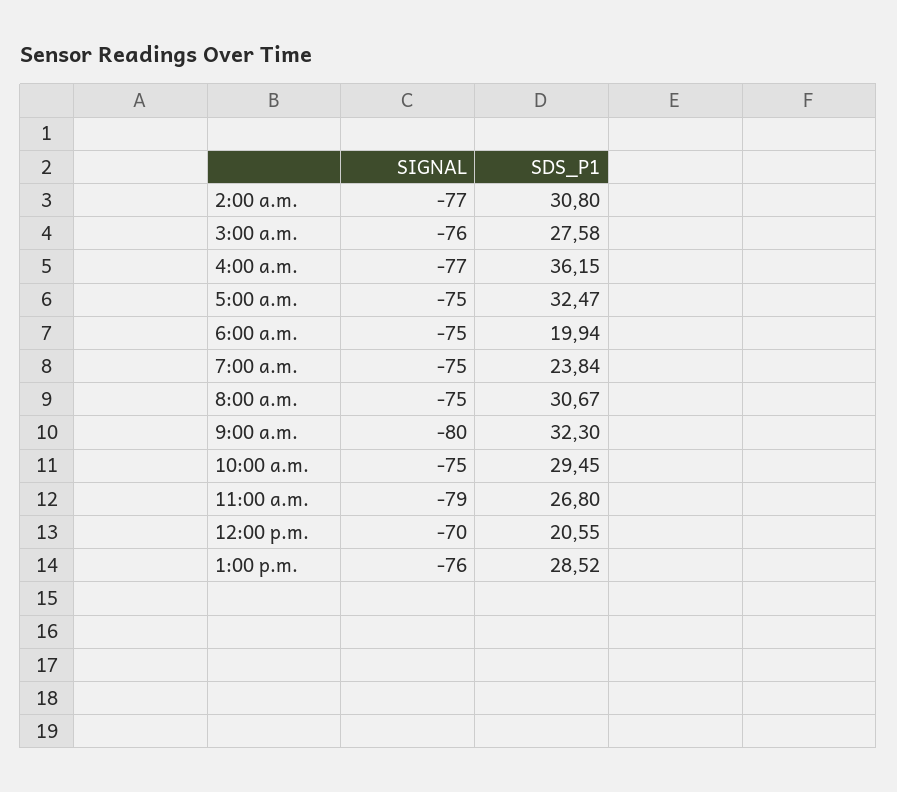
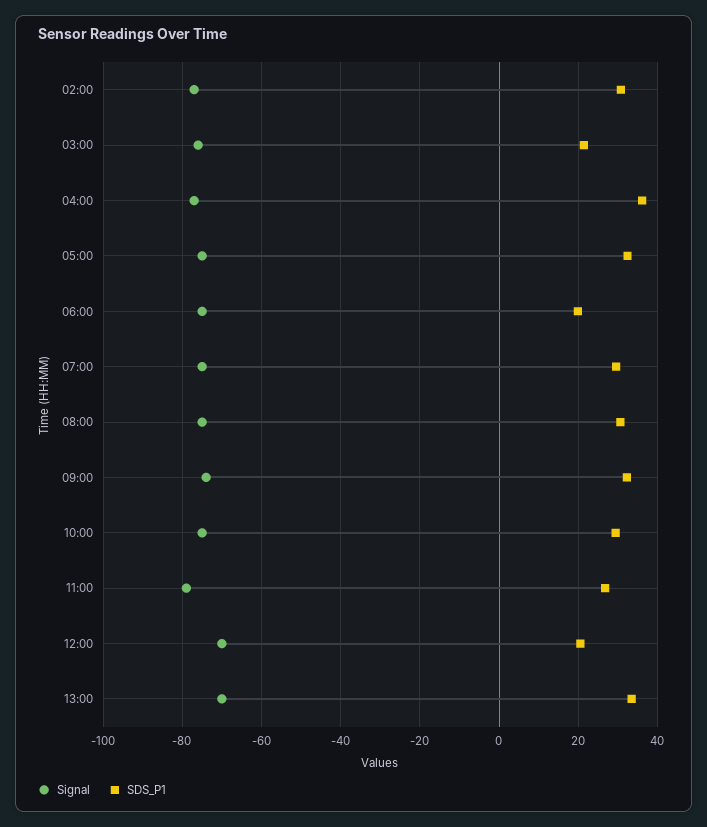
SDS_P1, 3:00 a.m.: 27.58 -> 22
SDS_P1, 7:00 a.m.: 23.84 -> 30
SIGNAL, 9:00 a.m.: -80 -> -74
SIGNAL, 1:00 p.m.: -76 -> -70
SDS_P1, 1:00 p.m.: 28.52 -> 34

